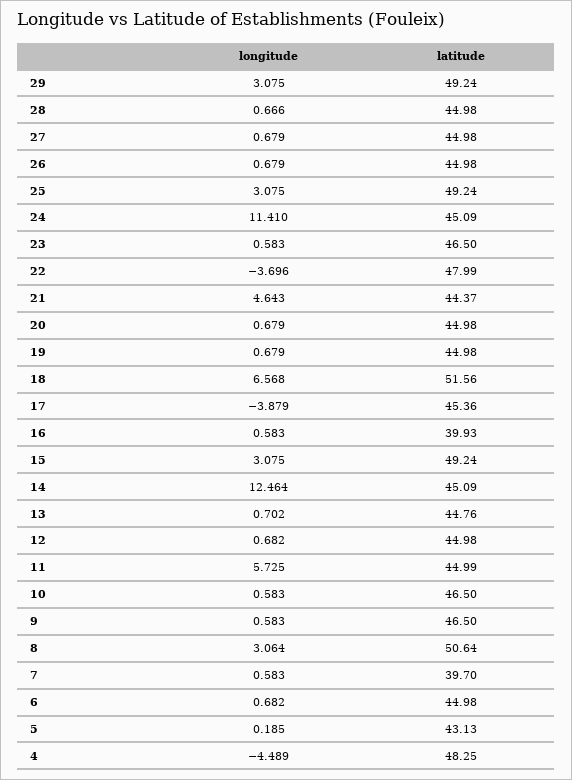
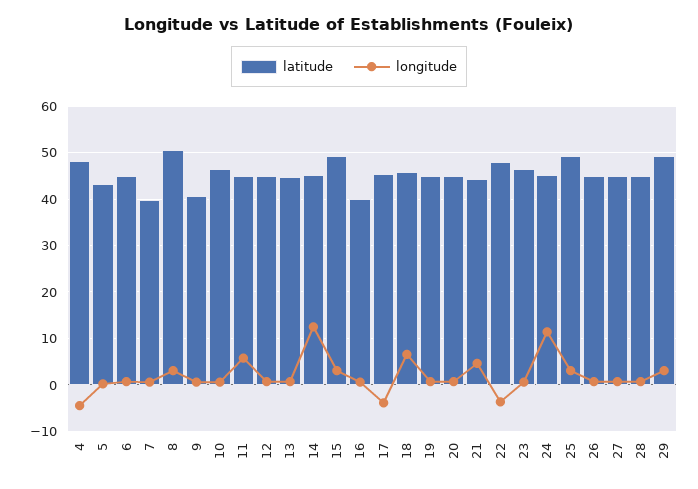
latitude, 18: 51.56 -> 46
latitude, 9: 46.5 -> 40

